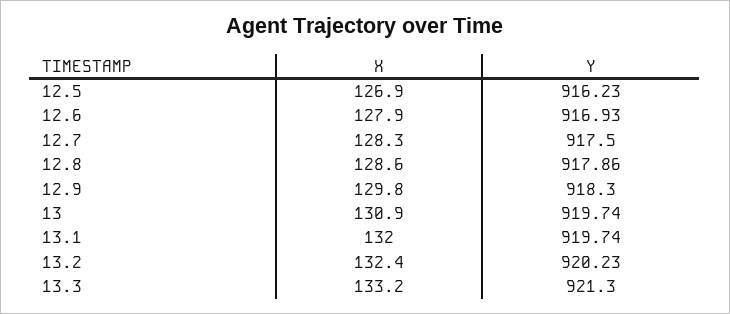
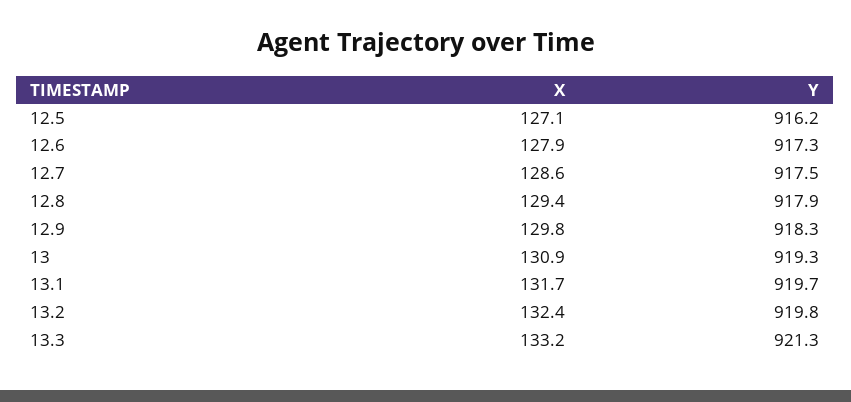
X, 12.5: 126.9 -> 127.1
Y, 12.6: 916.93 -> 917.3
X, 12.7: 128.3 -> 128.6
X, 12.8: 128.6 -> 129.4
Y, 13: 919.74 -> 919.3
X, 13.1: 132 -> 131.7
Y, 13.2: 920.23 -> 919.8

